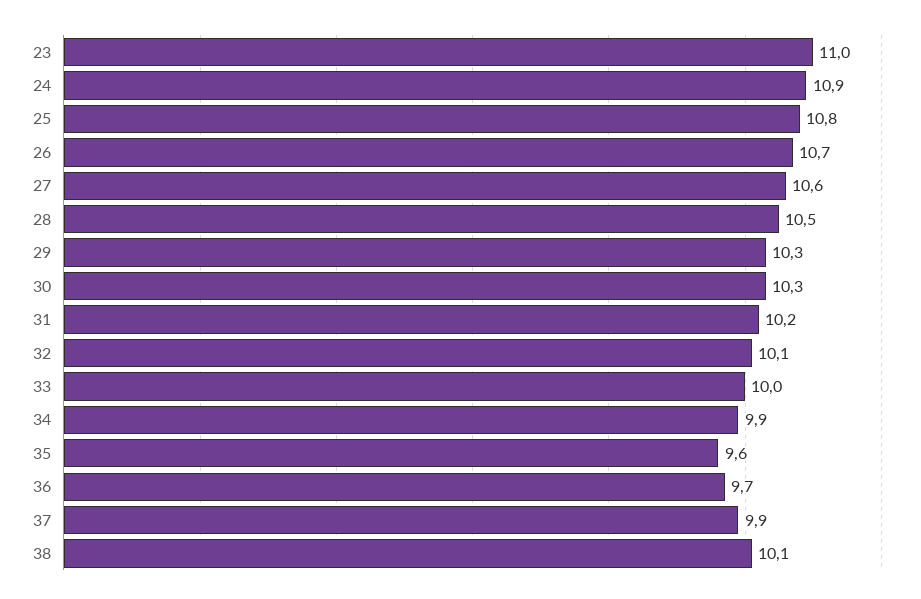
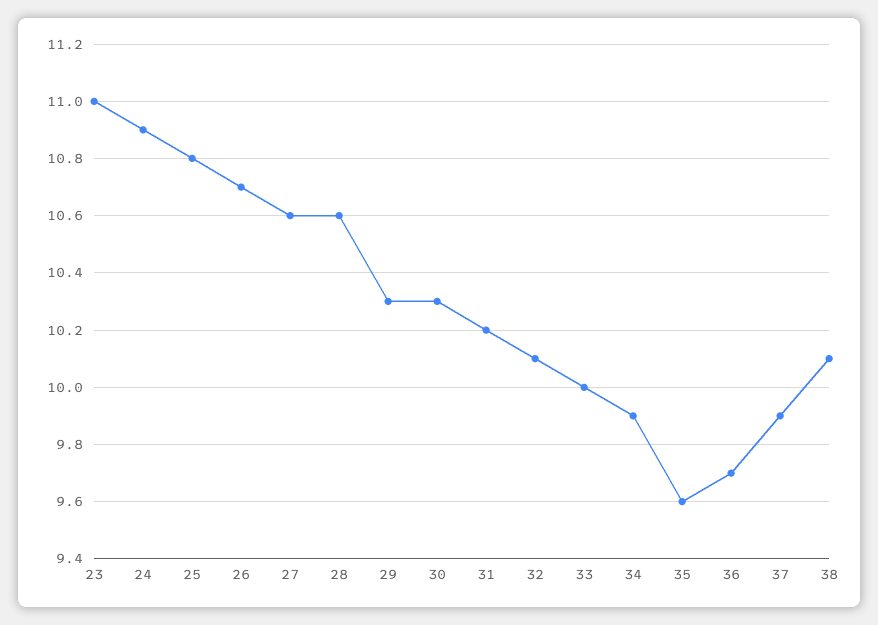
28: 10.5 -> 10.6

